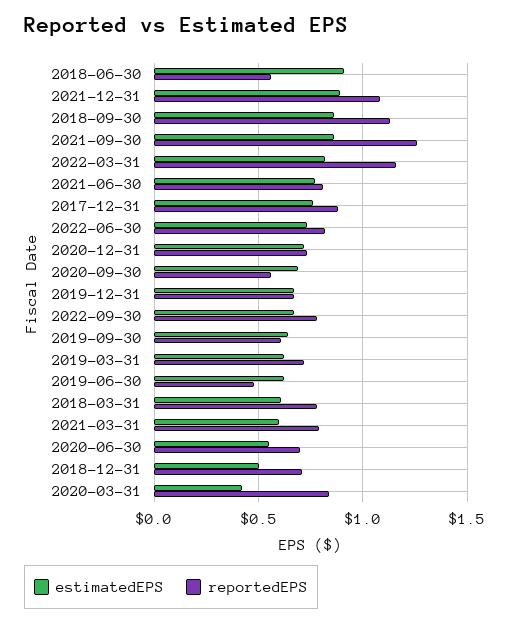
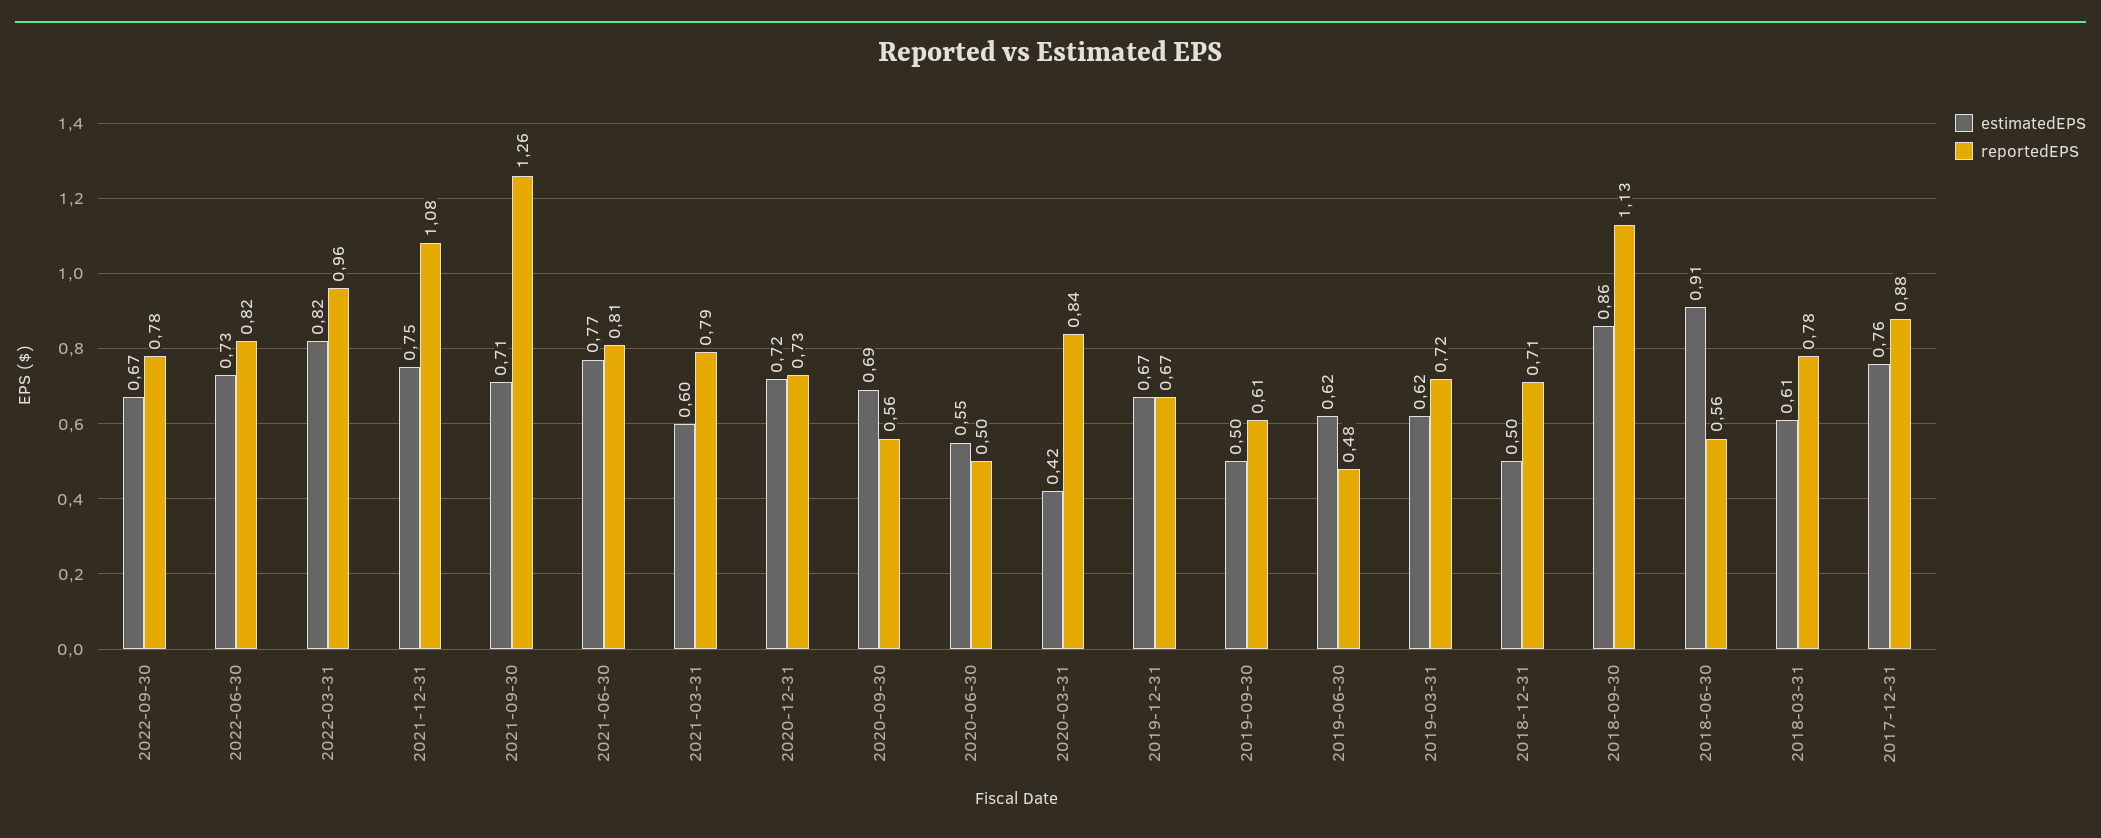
estimatedEPS, 2021-12-31: 0.9 -> 0.75
estimatedEPS, 2021-09-30: 0.85 -> 0.71
reportedEPS, 2022-03-31: 1.15 -> 0.96
estimatedEPS, 2019-09-30: 0.65 -> 0.5
reportedEPS, 2020-06-30: 0.7 -> 0.5

